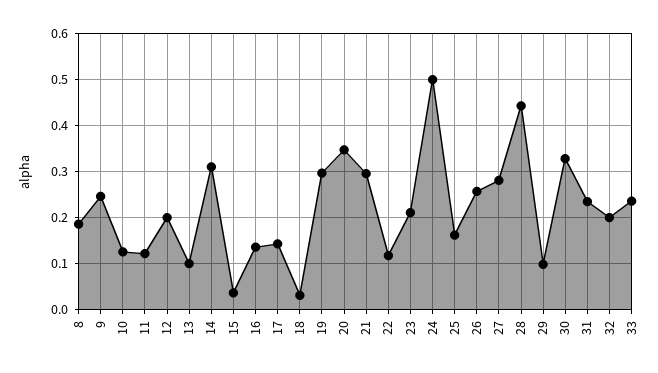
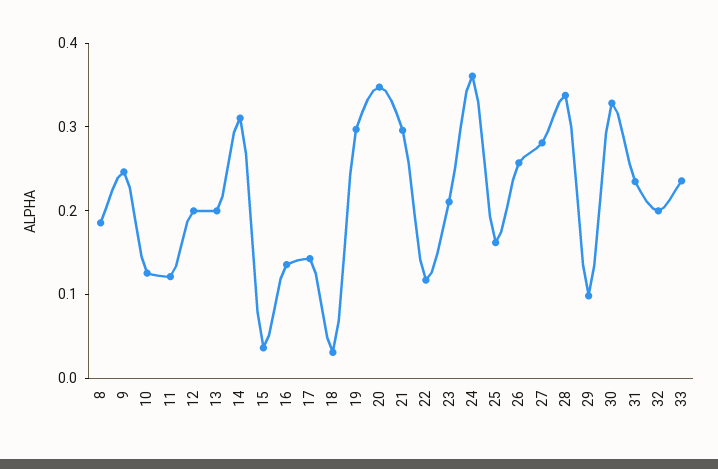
13: 0.1 -> 0.2
24: 0.5 -> 0.36
28: 0.44 -> 0.34

